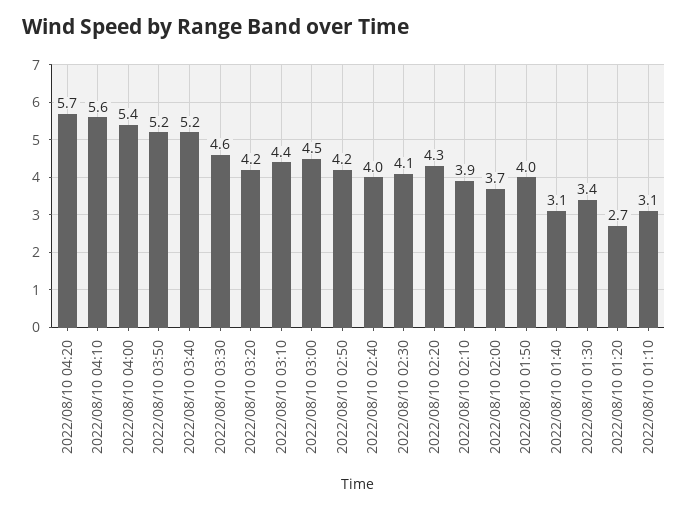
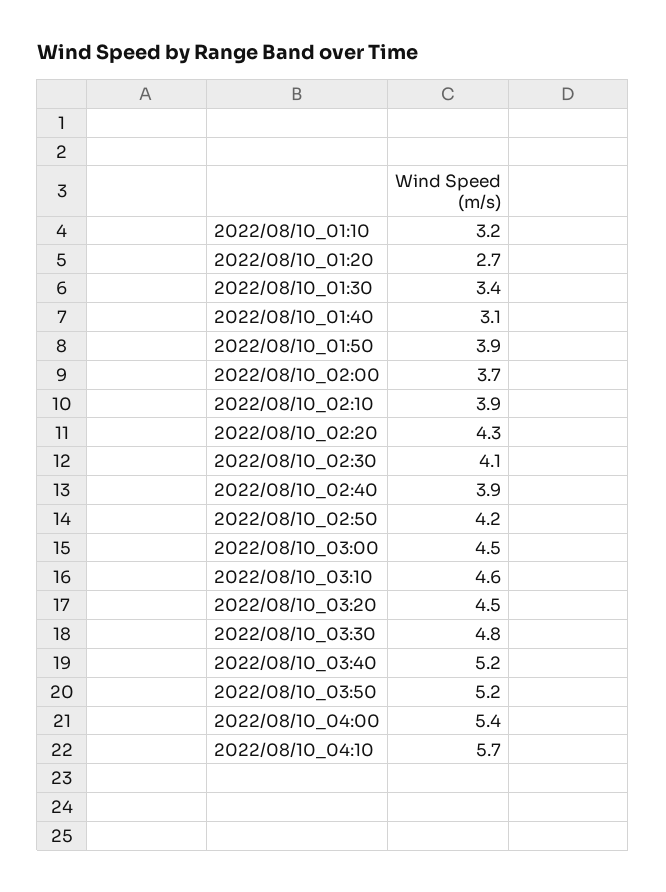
2022/08/10 04:20: 5.7 -> none
2022/08/10 04:10: 5.6 -> 5.7
2022/08/10 03:30: 4.6 -> 4.8
2022/08/10 03:20: 4.2 -> 4.5
2022/08/10 03:10: 4.4 -> 4.6
2022/08/10 02:40: 4 -> 3.9
2022/08/10 01:50: 4 -> 3.9
2022/08/10 01:10: 3.1 -> 3.2

